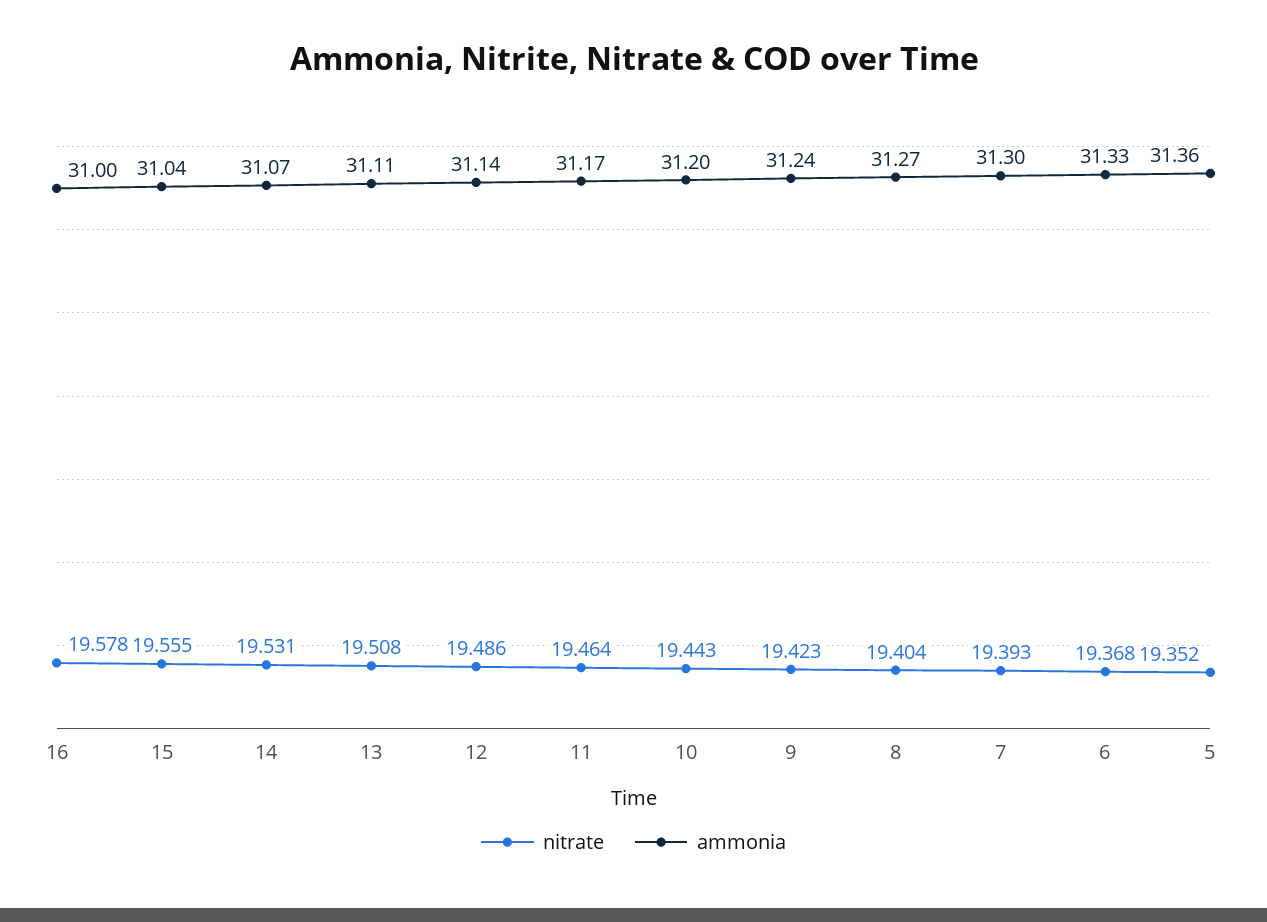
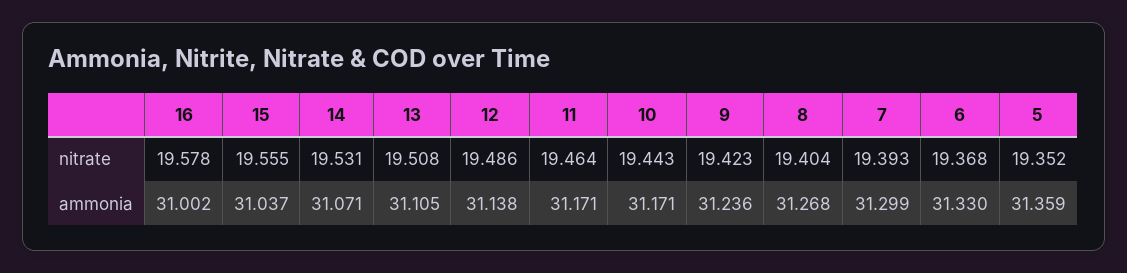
ammonia, 10: 31.2 -> 31.171

